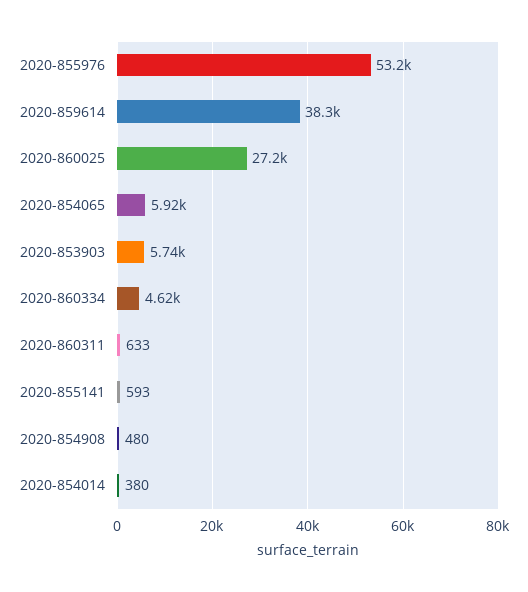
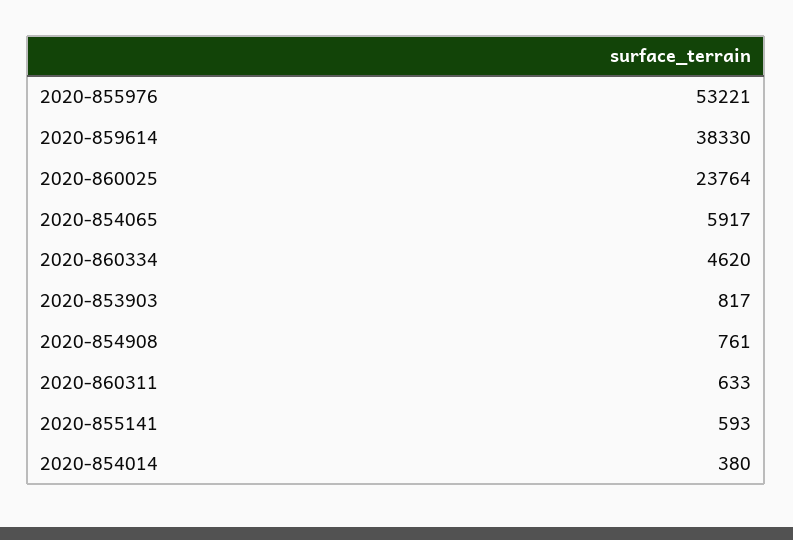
2020-860025: 27200 -> 23764
2020-853903: 5740 -> 817
2020-854908: 480 -> 761

